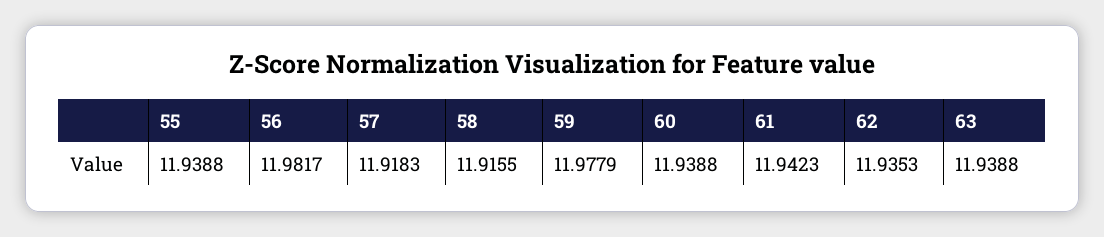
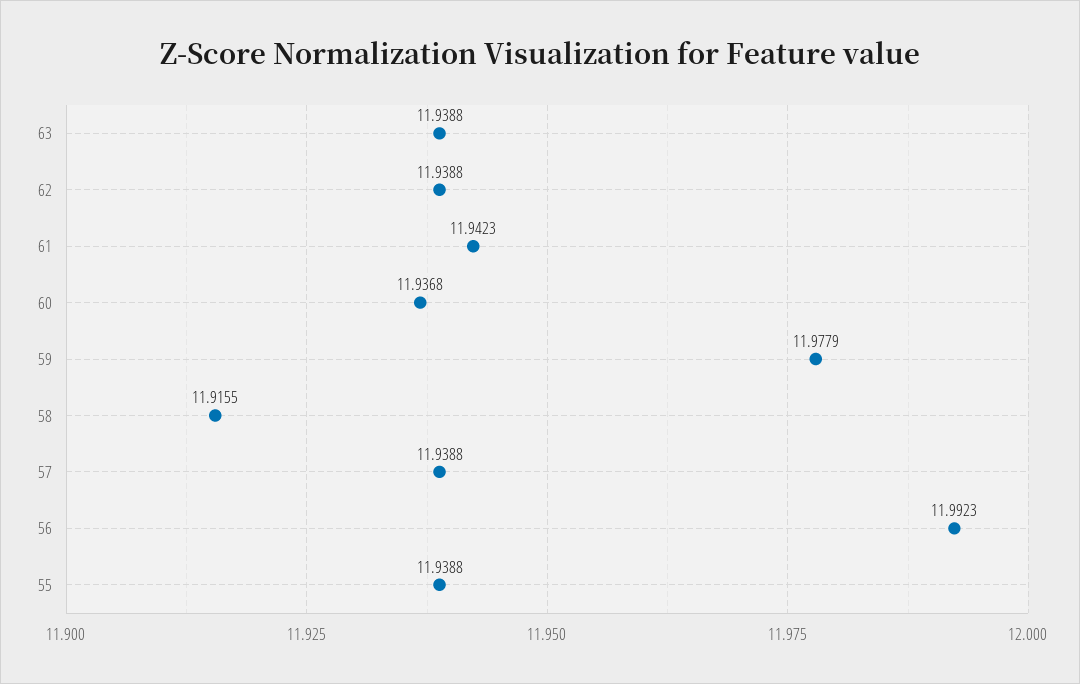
56: 11.9817 -> 11.9923
57: 11.9183 -> 11.9388
60: 11.9388 -> 11.9368
62: 11.9353 -> 11.9388

